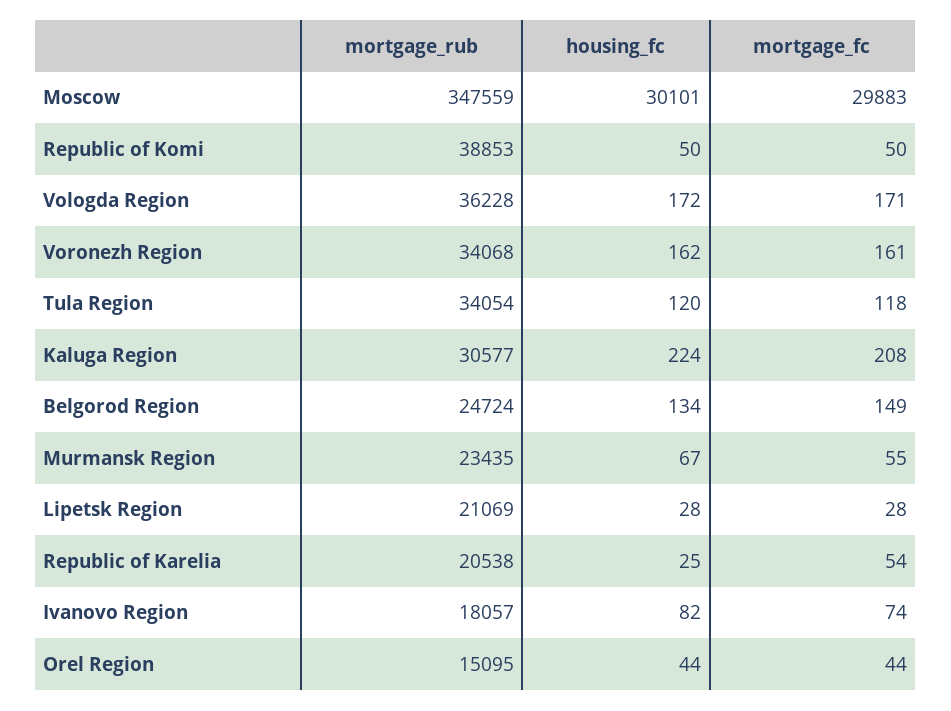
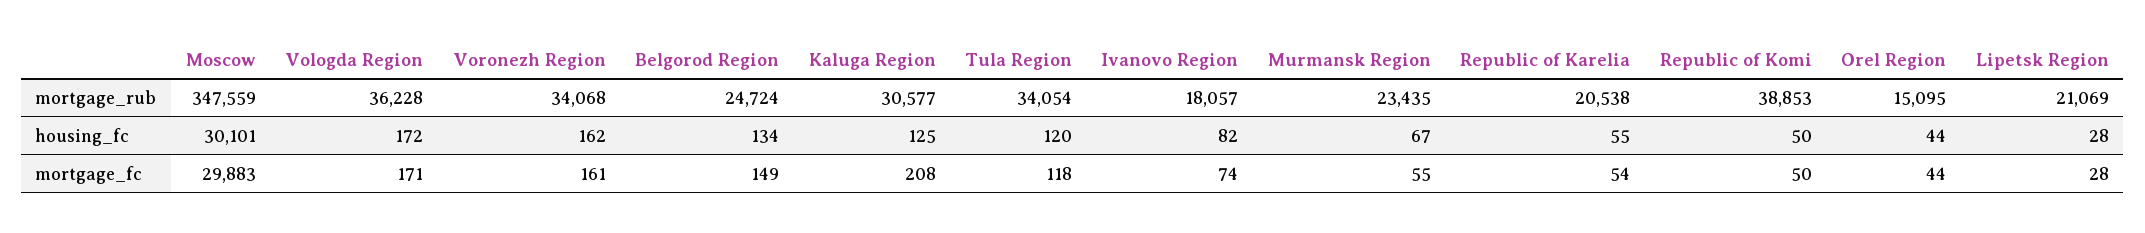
housing_fc, Kaluga Region: 224 -> 125
housing_fc, Republic of Karelia: 25 -> 55

